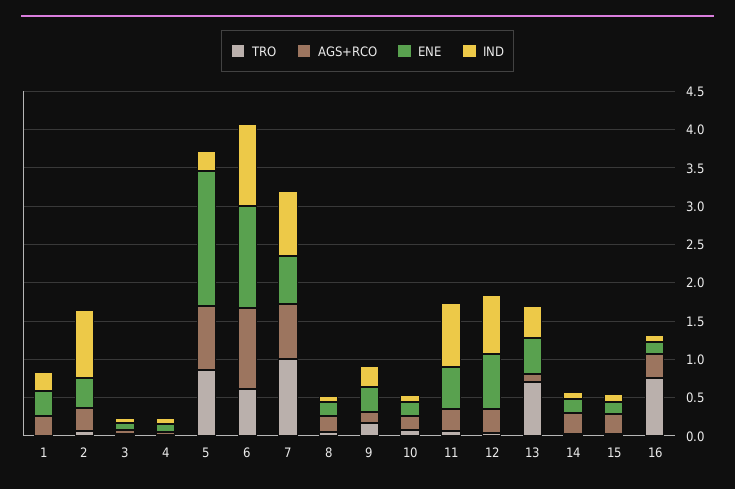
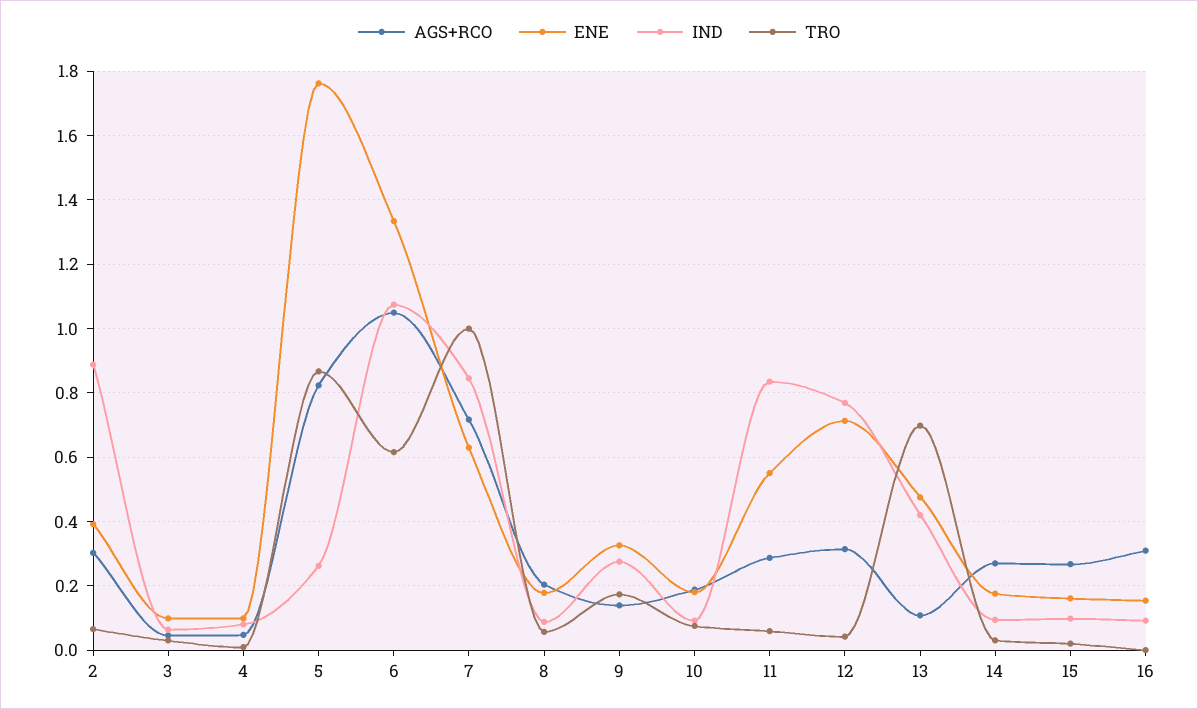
TRO, 1: 0 -> none
AGS+RCO, 1: 0.25 -> none
ENE, 1: 0.25 -> none
IND, 1: 0.25 -> none
TRO, 16: 0.75 -> 0

